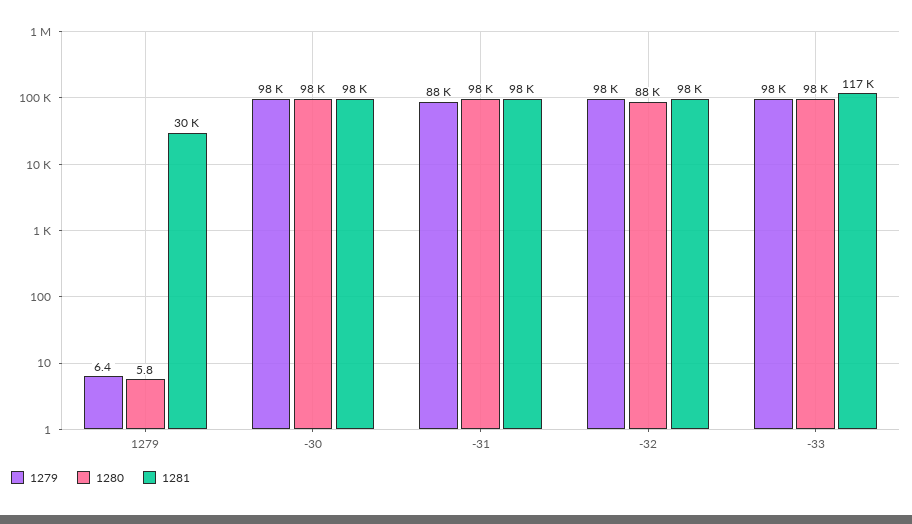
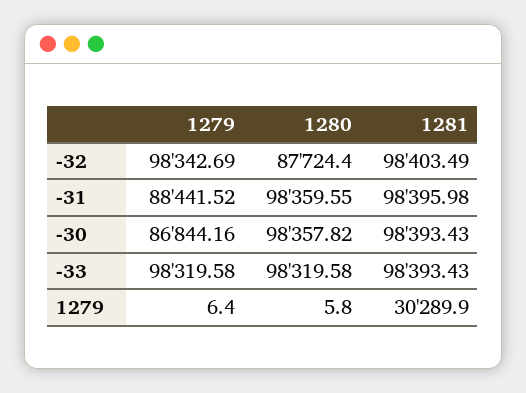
1279, -30: 98000 -> 86844.16
1281, -33: 117000 -> 98393.43

